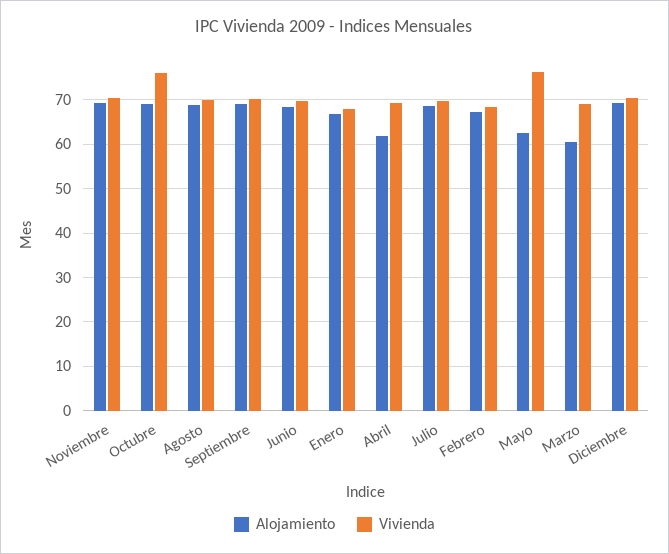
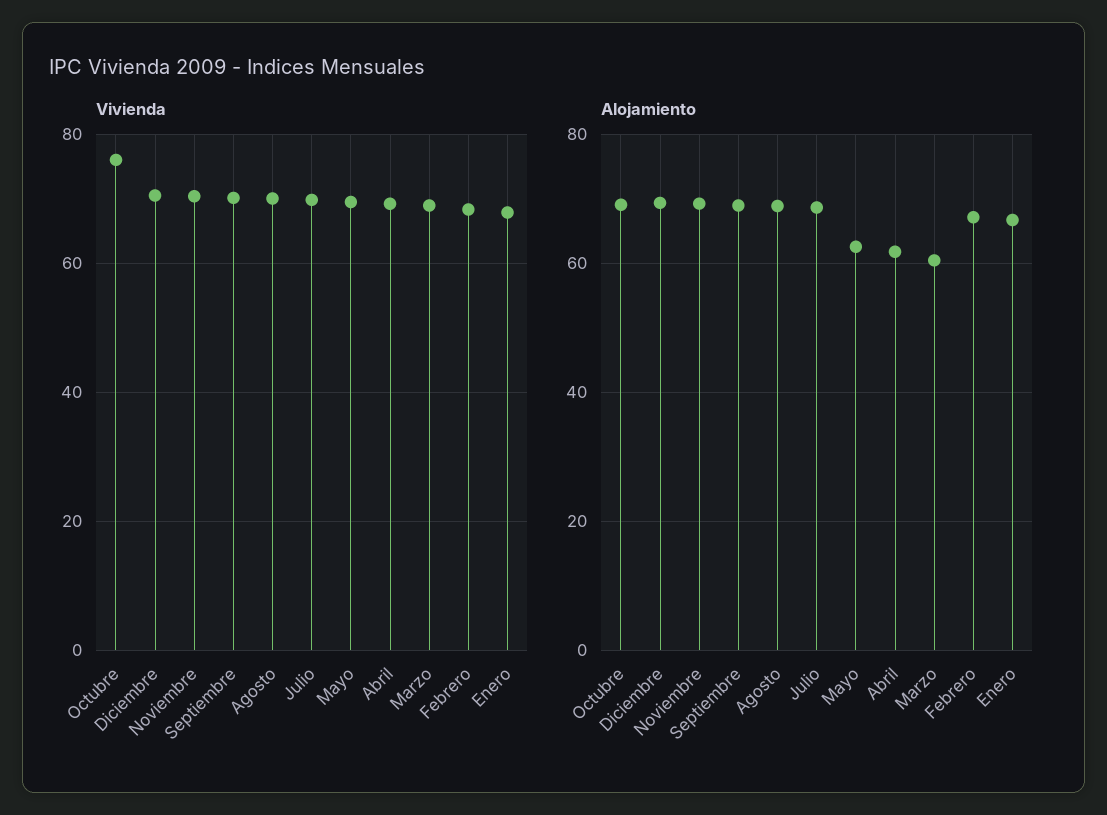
Alojamiento, Junio: 68 -> none
Vivienda, Junio: 70 -> none
Vivienda, Mayo: 76 -> 70

